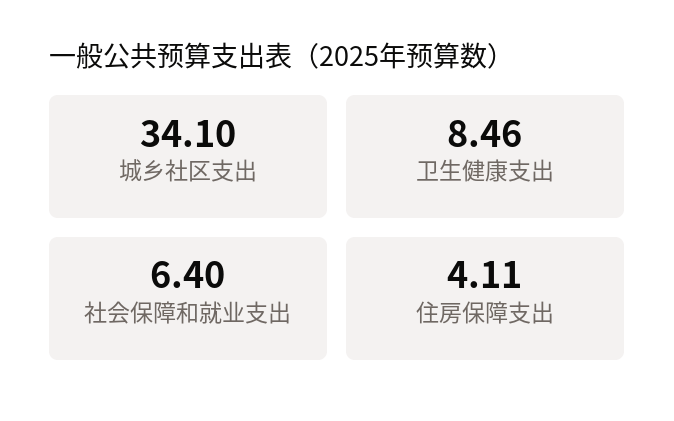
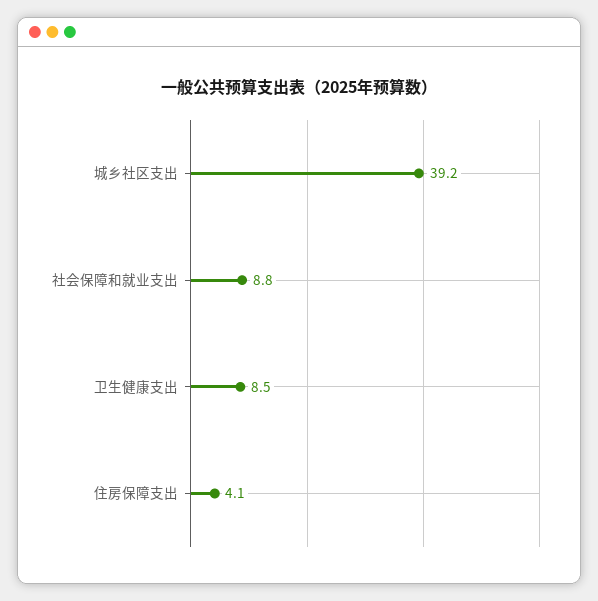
城乡社区支出: 34.1 -> 39.2
社会保障和就业支出: 6.4 -> 8.8

